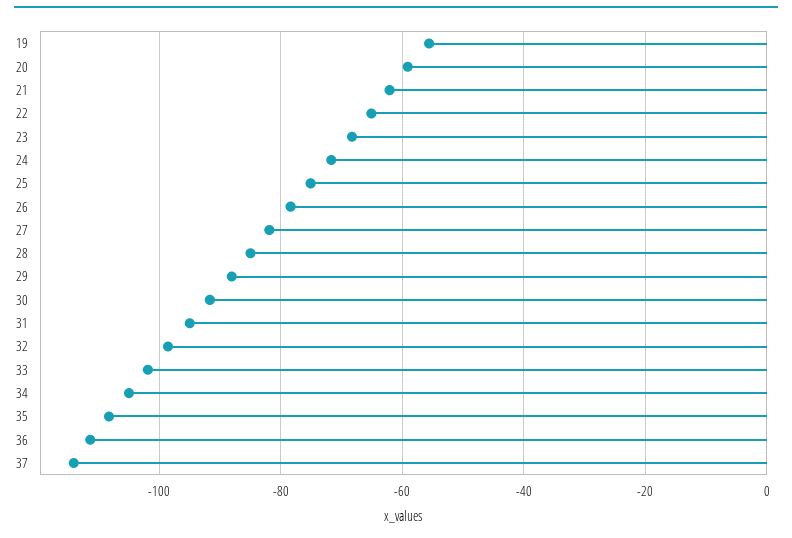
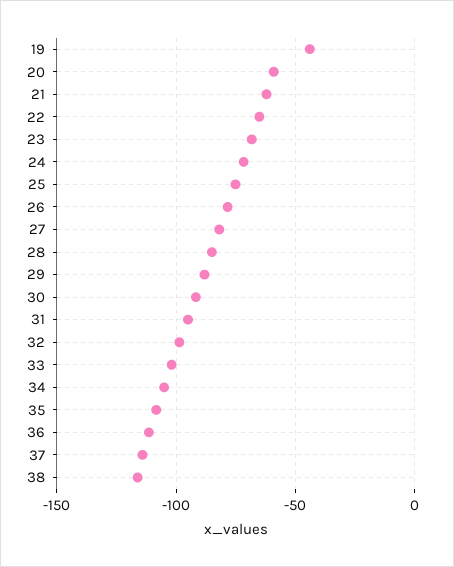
19: -56 -> -45
38: none -> -115

